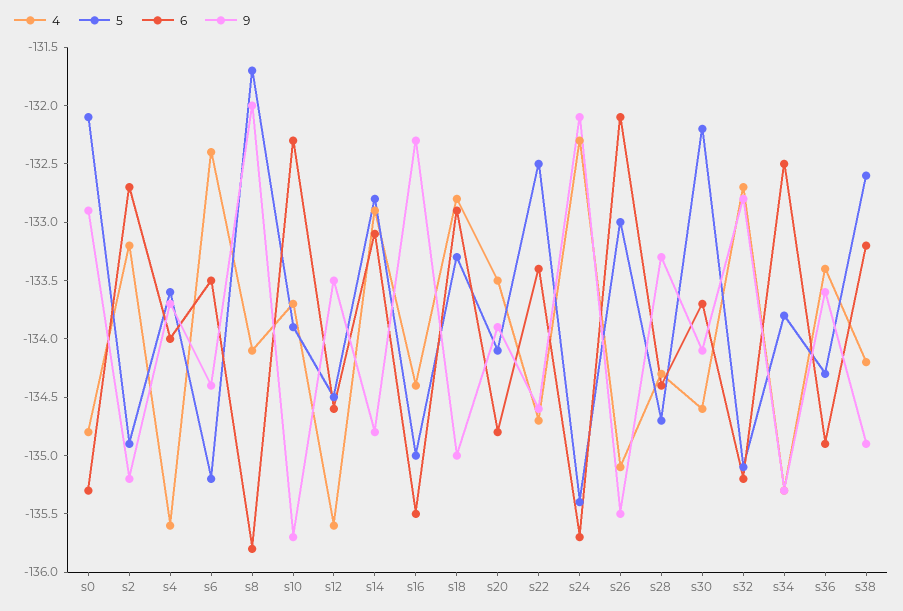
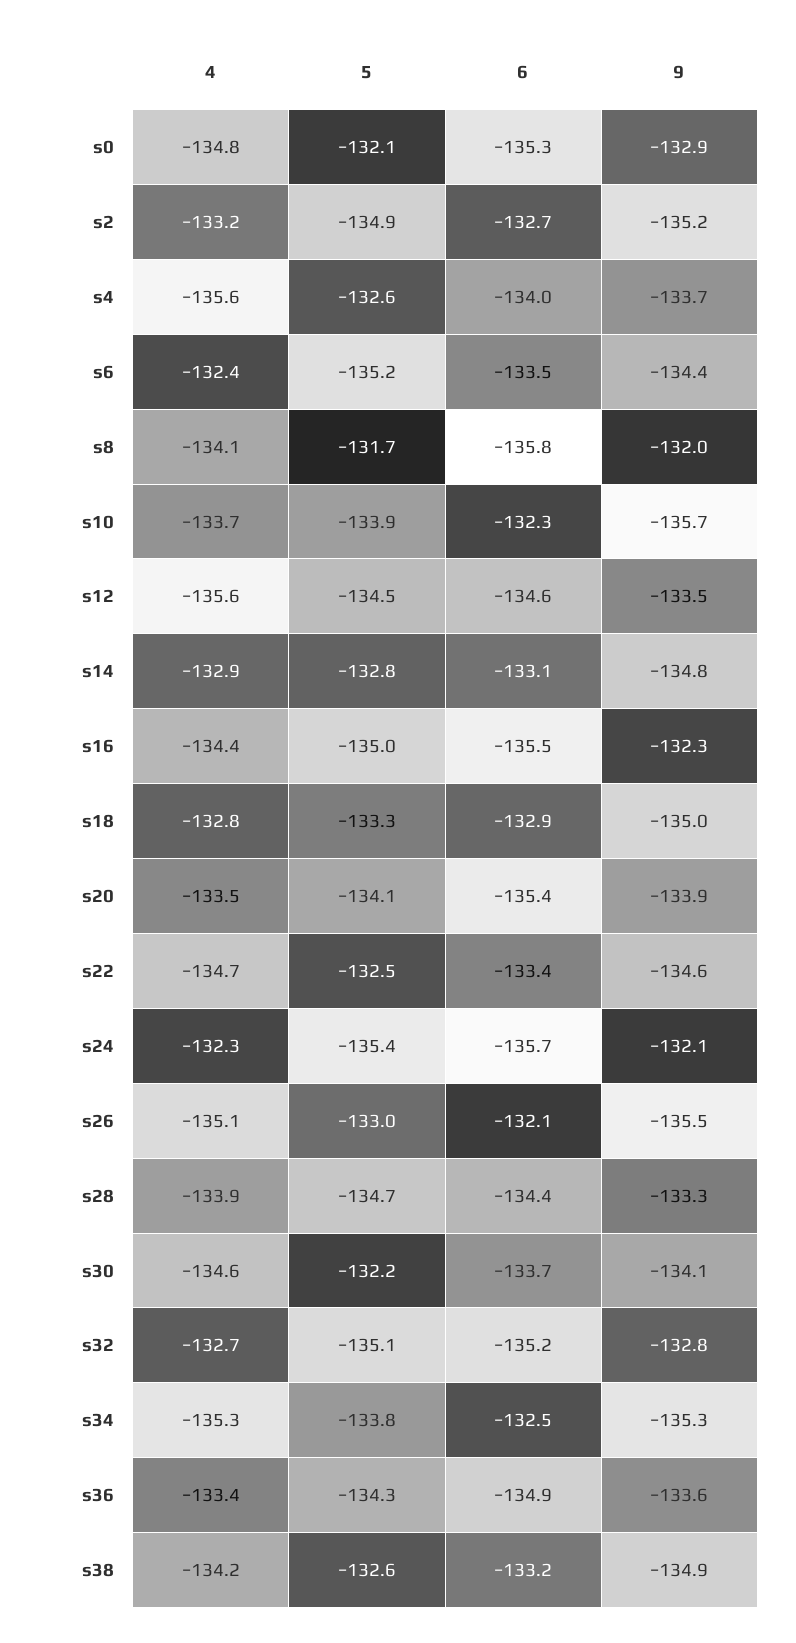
5, s4: -133.6 -> -132.6
6, s20: -134.8 -> -135.4
4, s28: -134.3 -> -133.9

